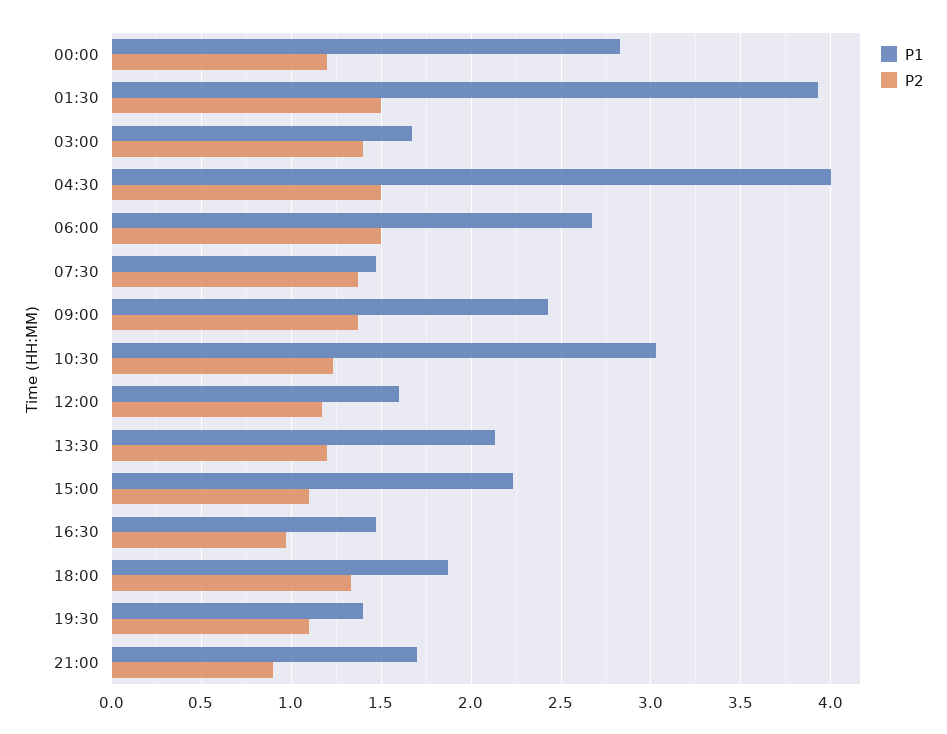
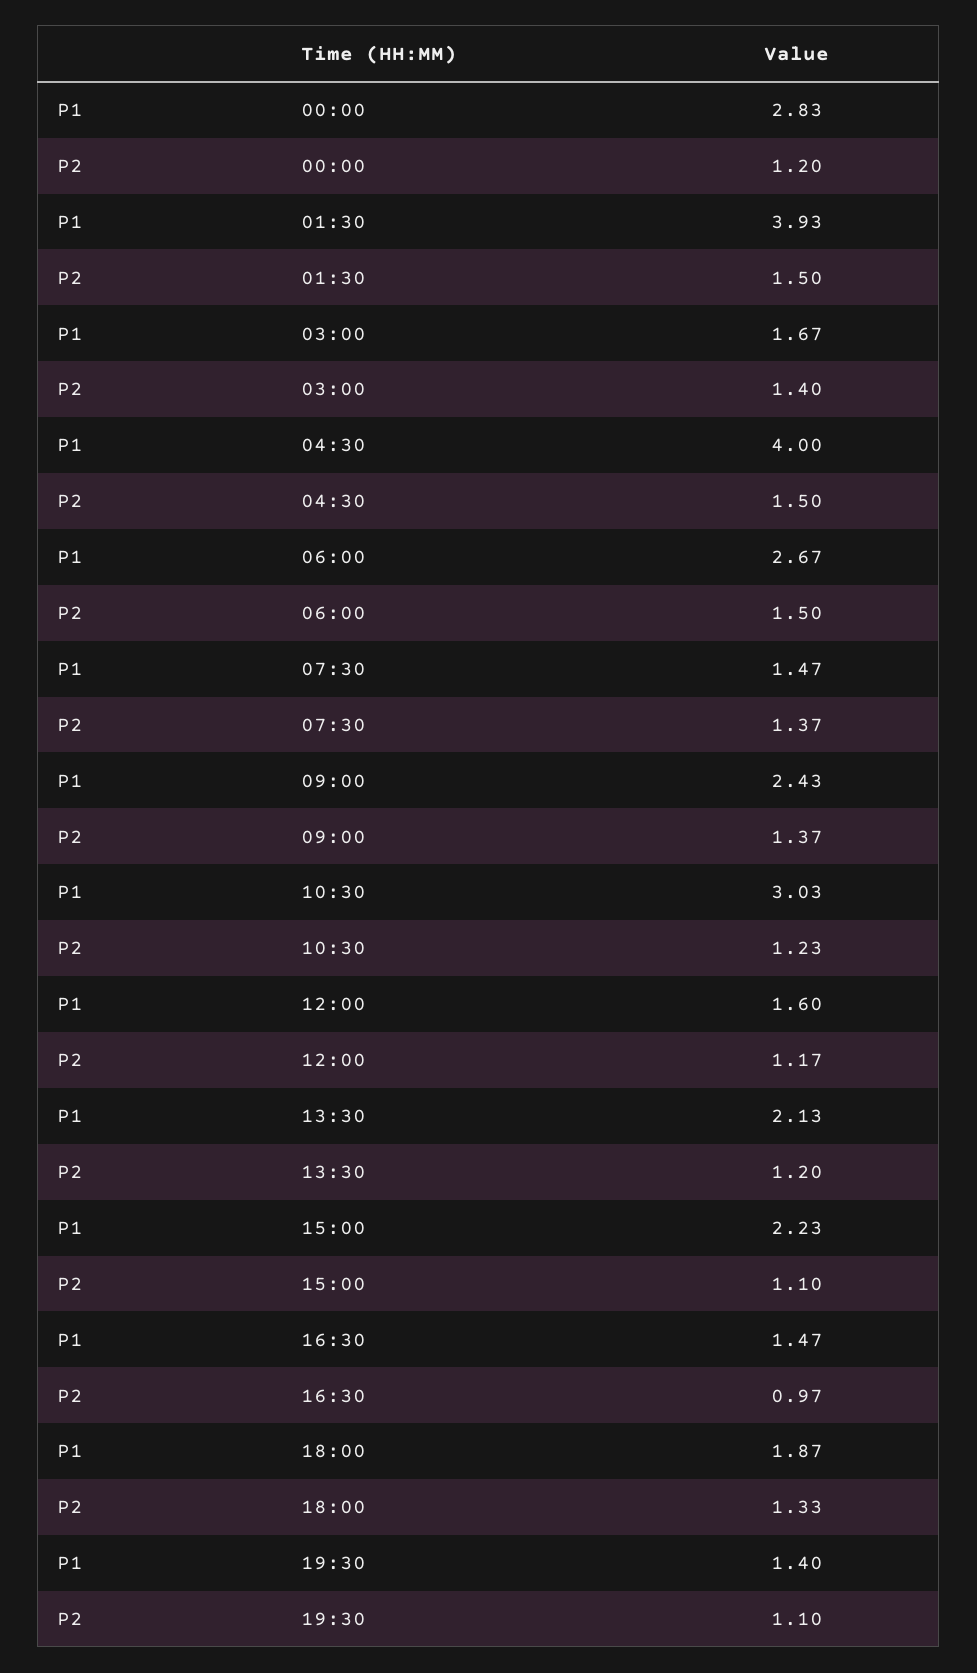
P1, 21:00: 1.7 -> none
P2, 21:00: 0.9 -> none

